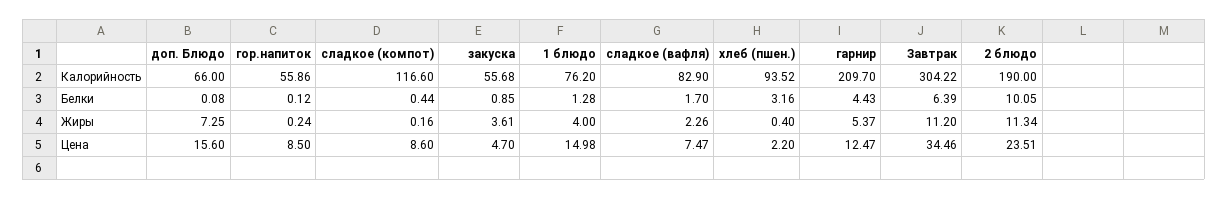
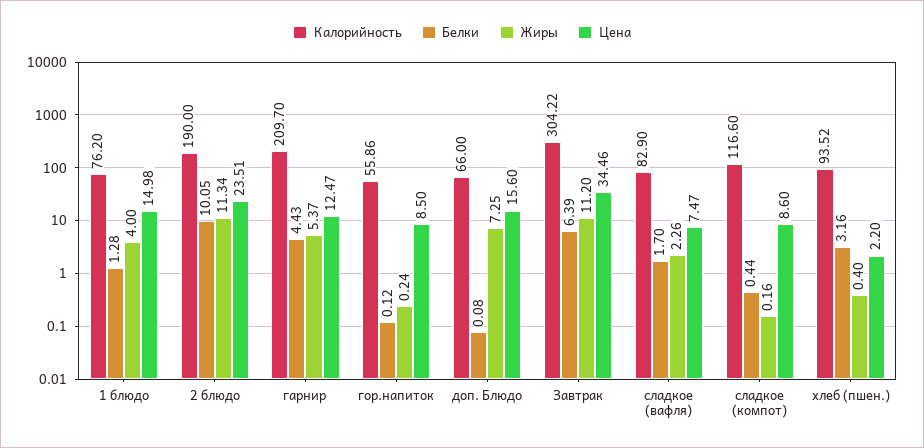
Калорийность, закуска: 55.68 -> none
Белки, закуска: 0.85 -> none
Жиры, закуска: 3.61 -> none
Цена, закуска: 4.7 -> none

